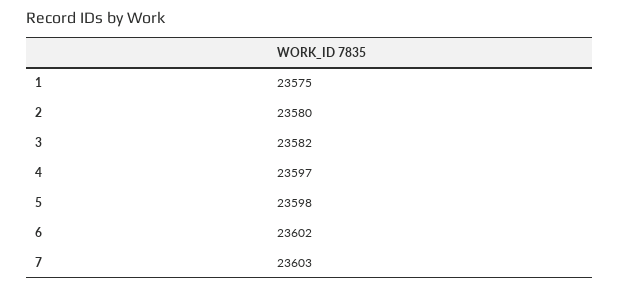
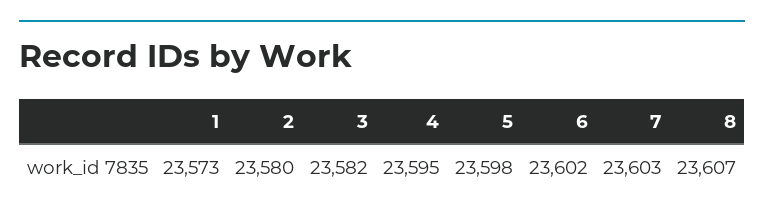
1: 23575 -> 23573
4: 23597 -> 23595
8: none -> 23607

